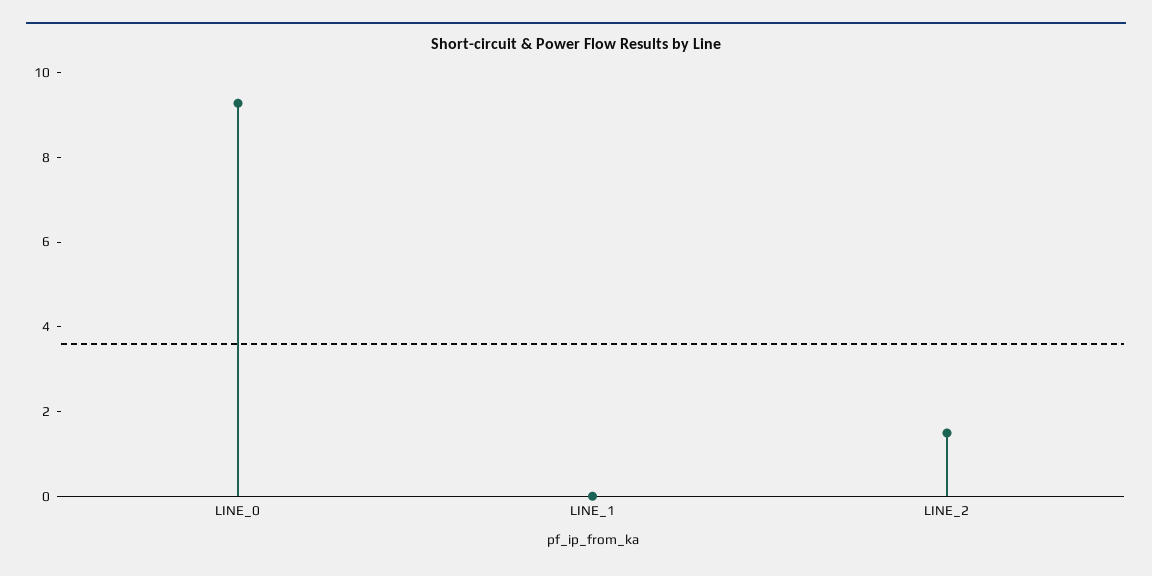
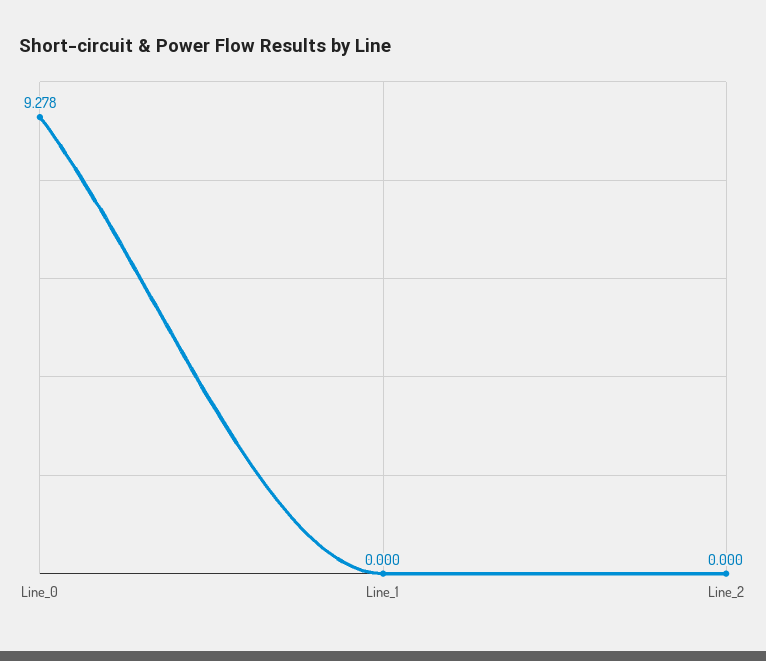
LINE_2: 1.5 -> 0

